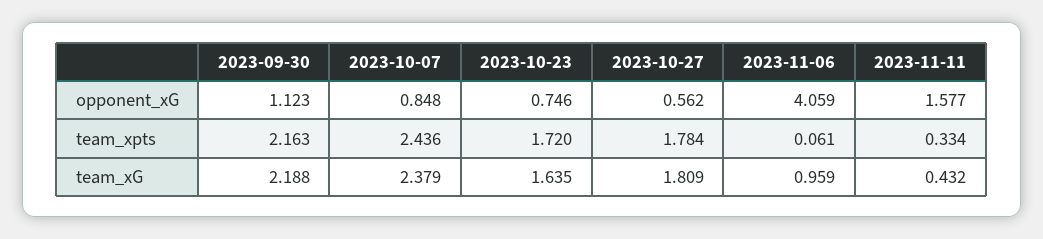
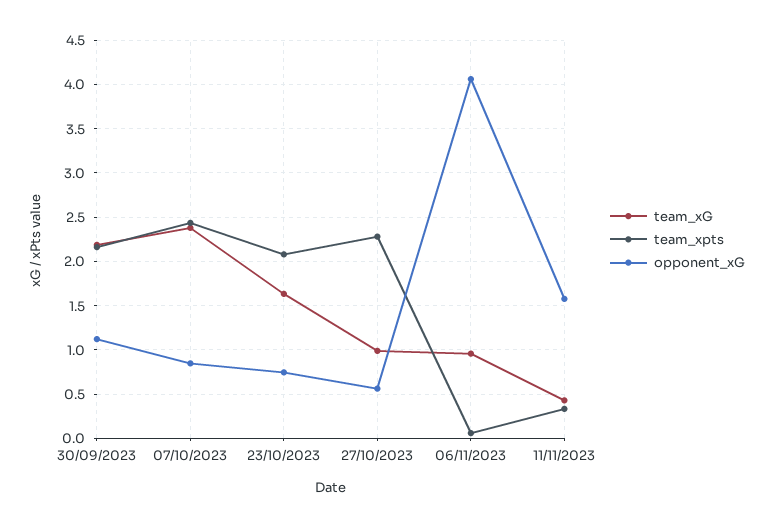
team_xpts, 2023-10-23: 1.72 -> 2.1
team_xpts, 2023-10-27: 1.784 -> 2.3
team_xG, 2023-10-27: 1.809 -> 1

